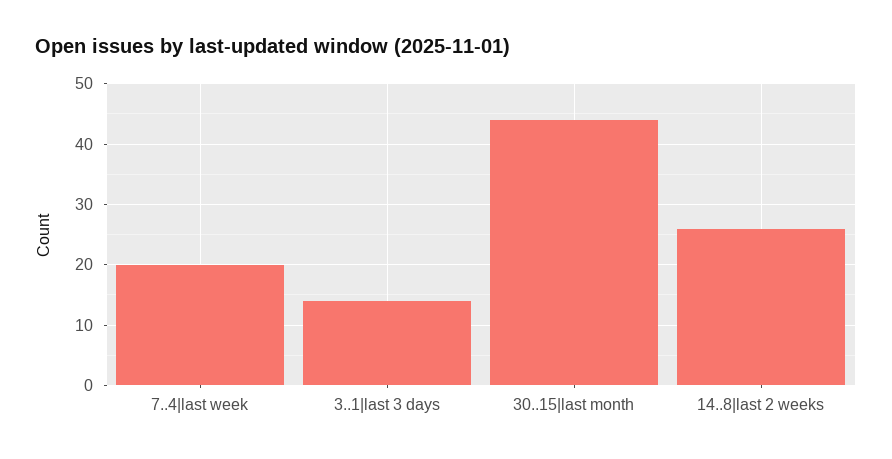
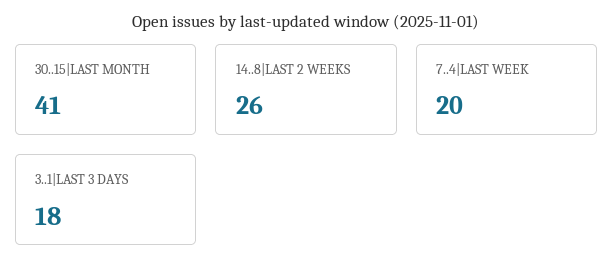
3..1|last 3 days: 14 -> 18
30..15|last month: 44 -> 41

